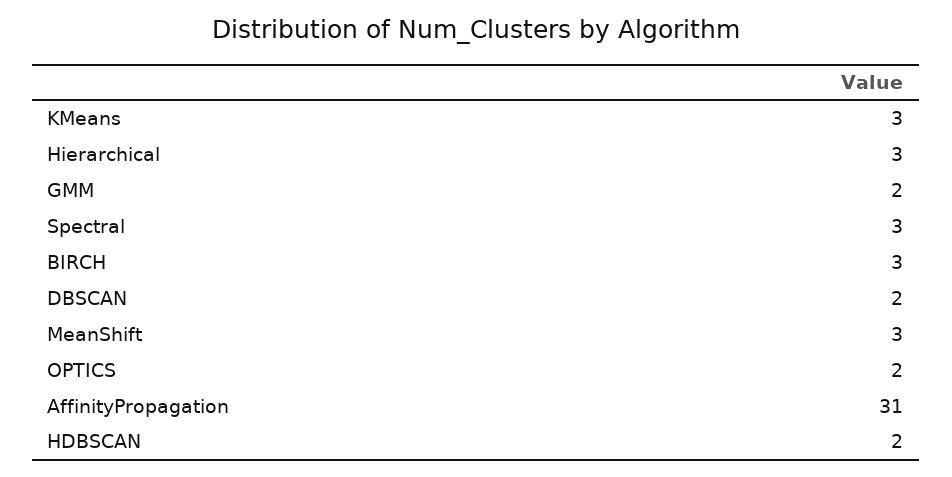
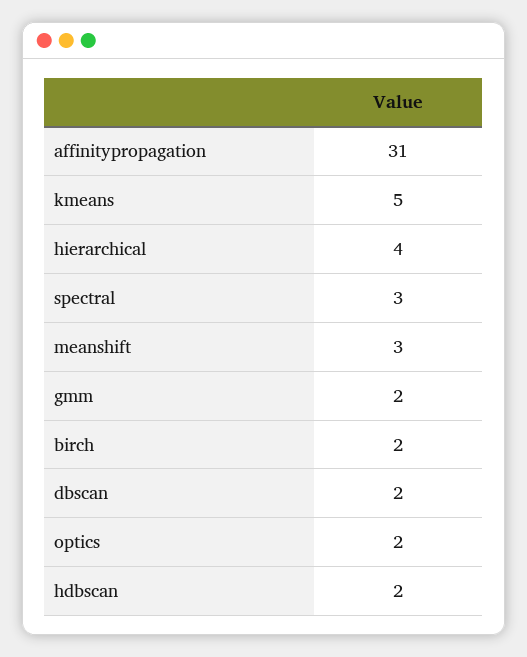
KMeans: 3 -> 5
Hierarchical: 3 -> 4
BIRCH: 3 -> 2

